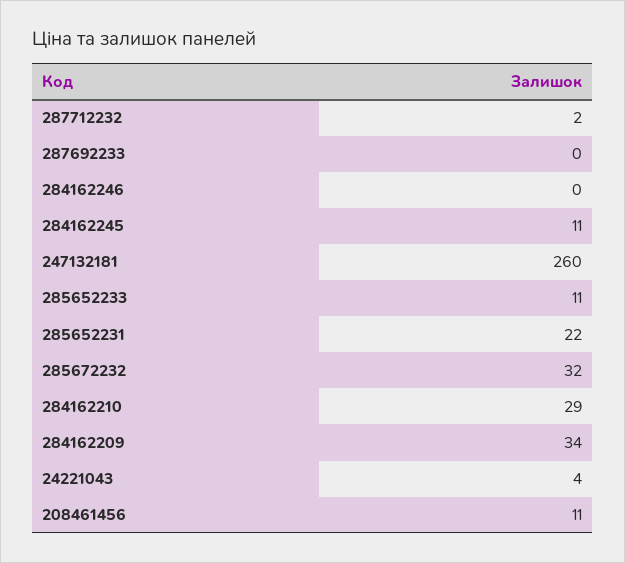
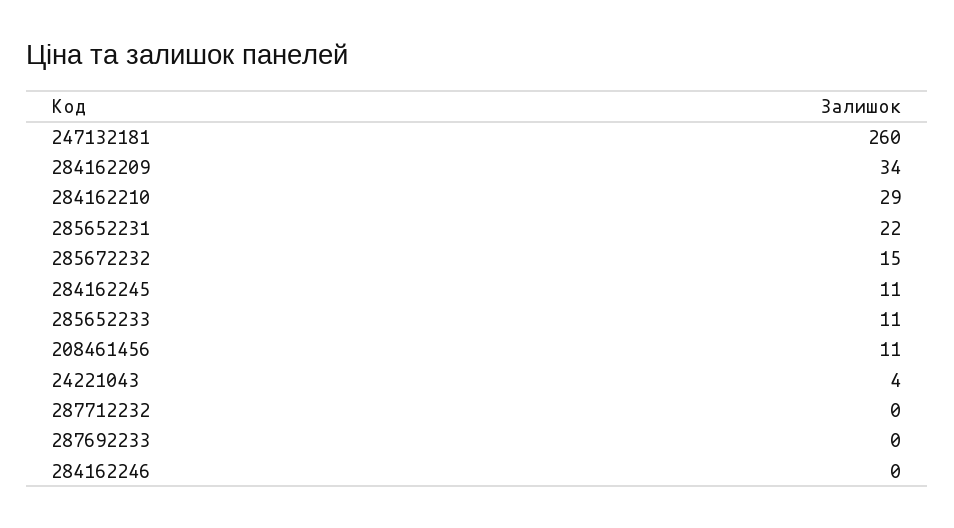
287712232: 2 -> 0
285672232: 32 -> 15

